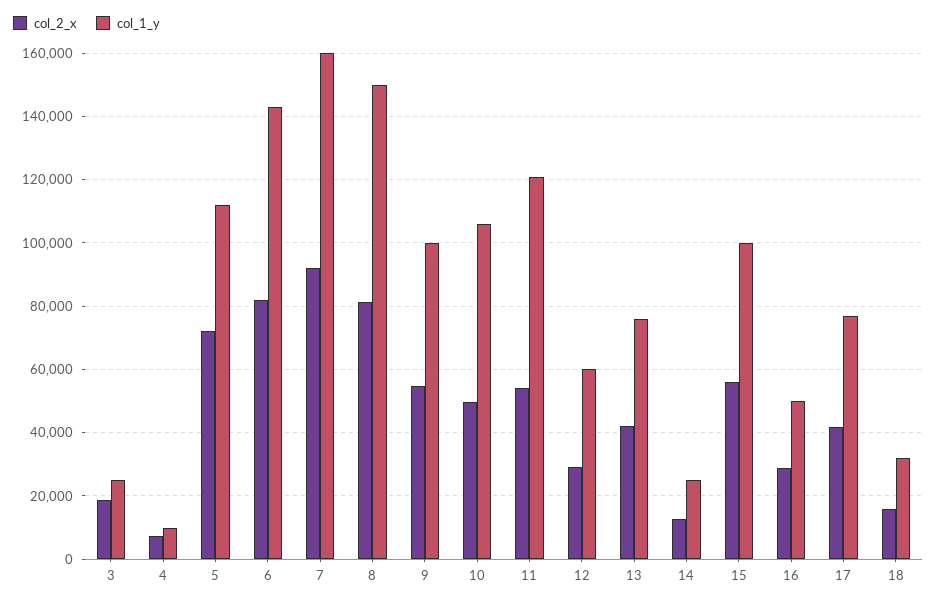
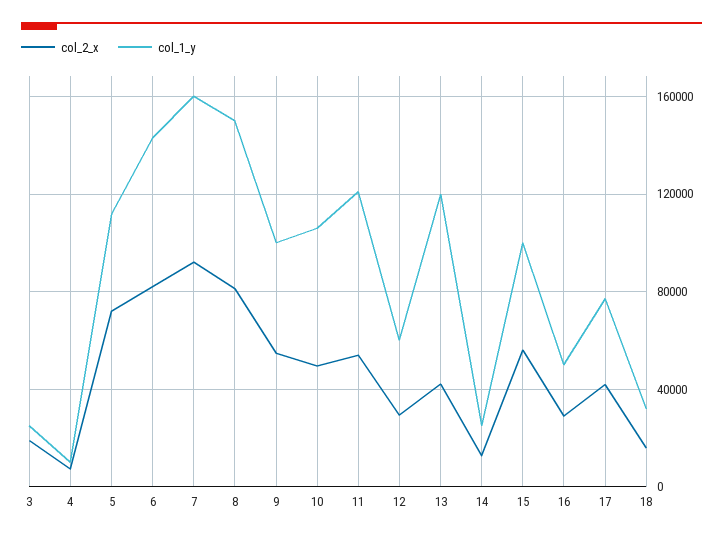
col_1_y, 13: 76000 -> 120000

